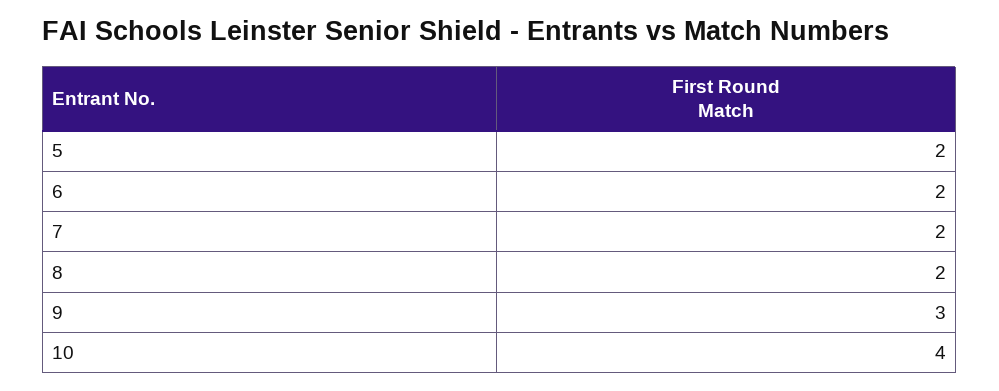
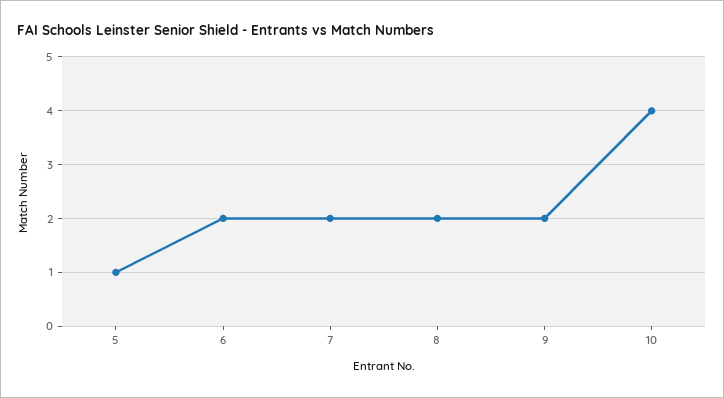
5: 2 -> 1
9: 3 -> 2

